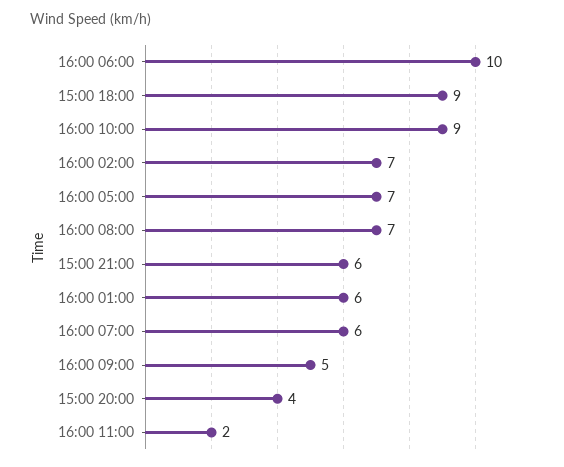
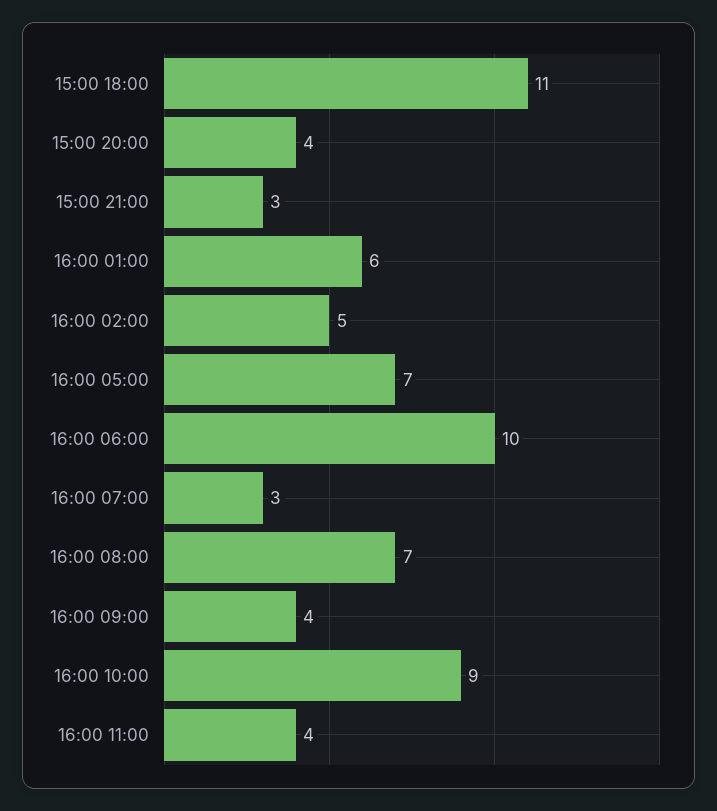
15:00 18:00: 9 -> 11
16:00 02:00: 7 -> 5
15:00 21:00: 6 -> 3
16:00 07:00: 6 -> 3
16:00 09:00: 5 -> 4
16:00 11:00: 2 -> 4

